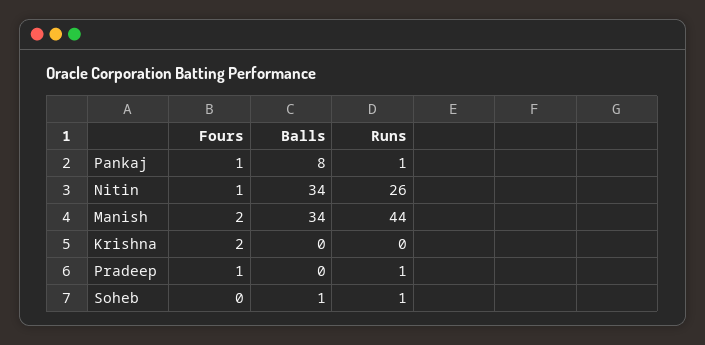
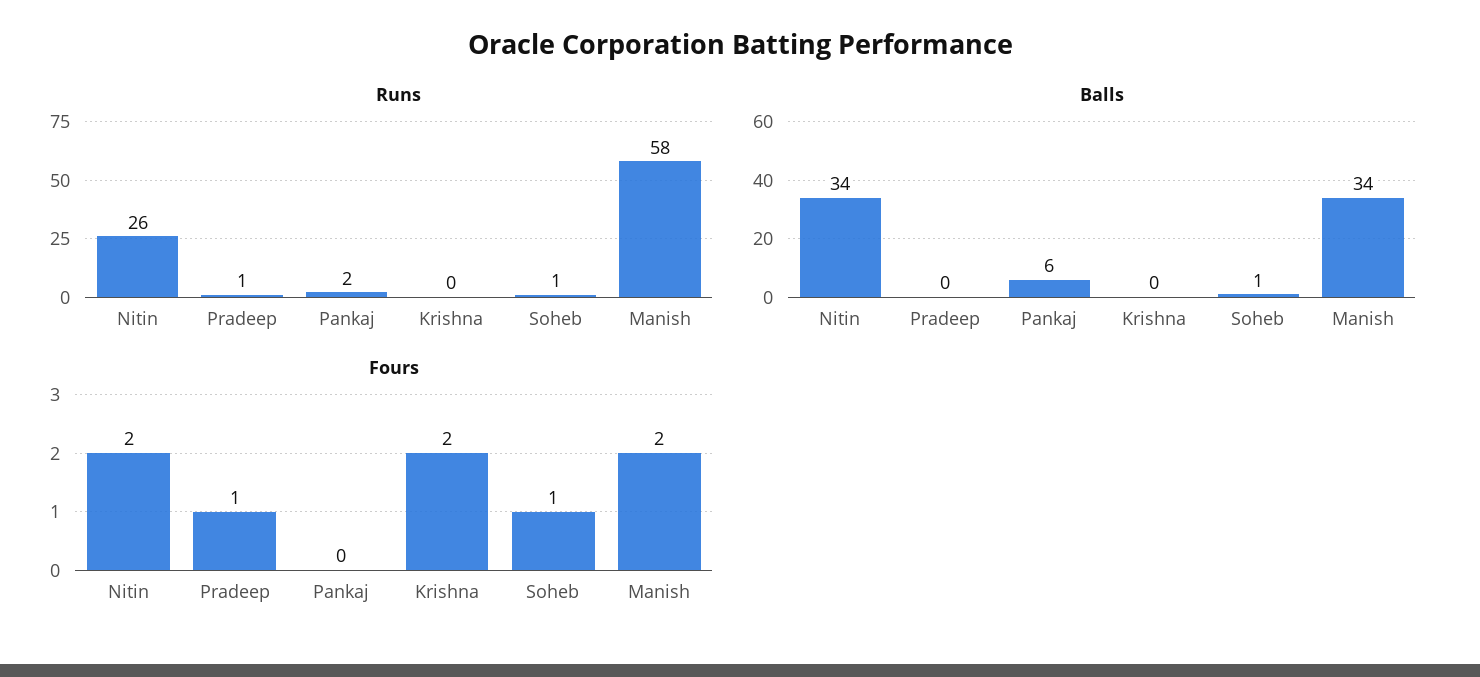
Fours, Pankaj: 1 -> 0
Balls, Pankaj: 8 -> 6
Runs, Pankaj: 1 -> 2
Fours, Nitin: 1 -> 2
Runs, Manish: 44 -> 58
Fours, Soheb: 0 -> 1

